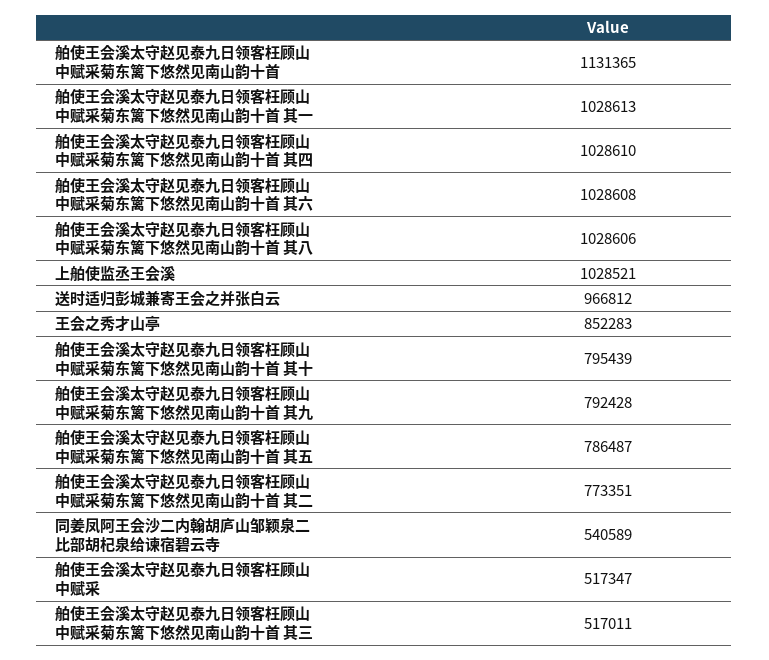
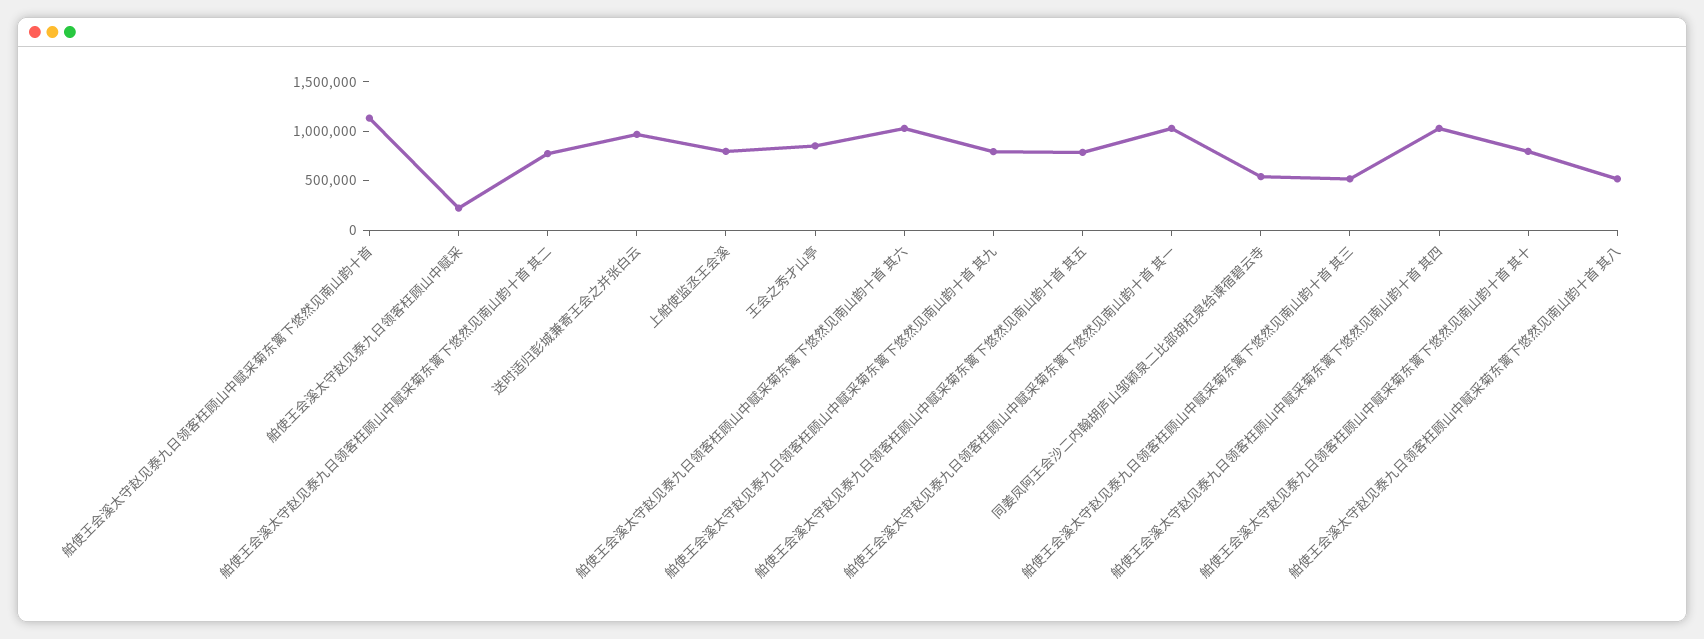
舶使王会溪太守赵见泰九日领客枉顾山中赋采菊东篱下悠然见南山韵十首 其八: 1028606 -> 500000
上舶使监丞王会溪: 1028521 -> 800000
舶使王会溪太守赵见泰九日领客枉顾山中赋采: 517347 -> 200000

